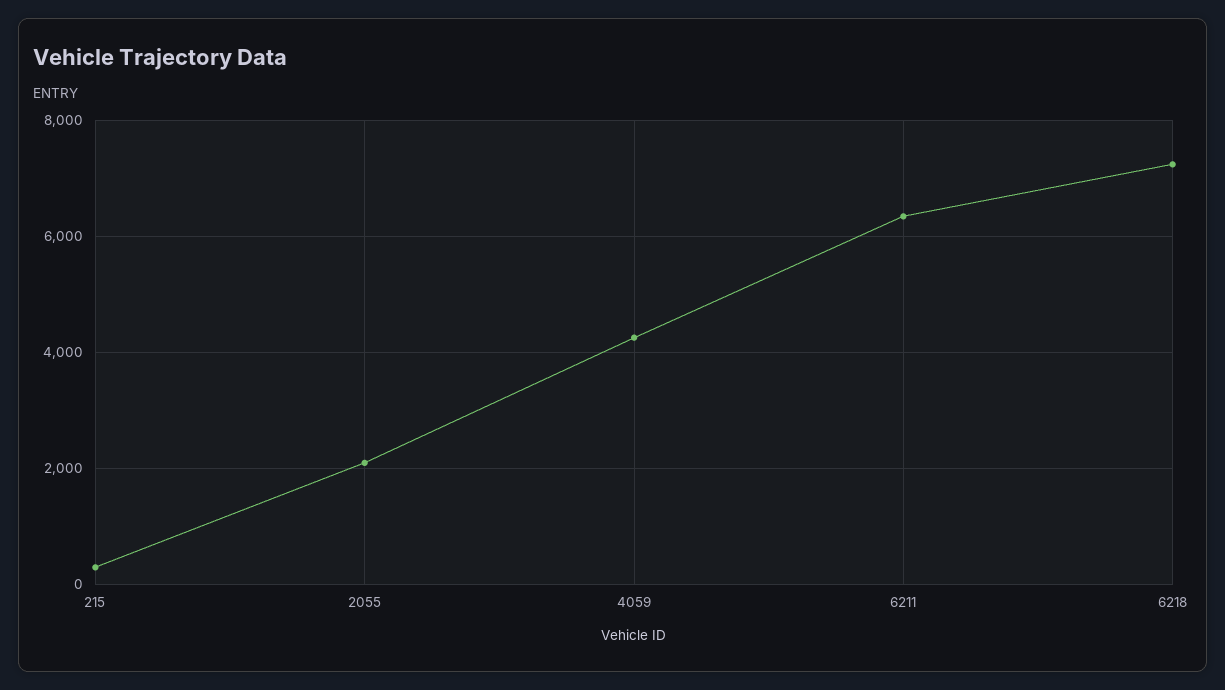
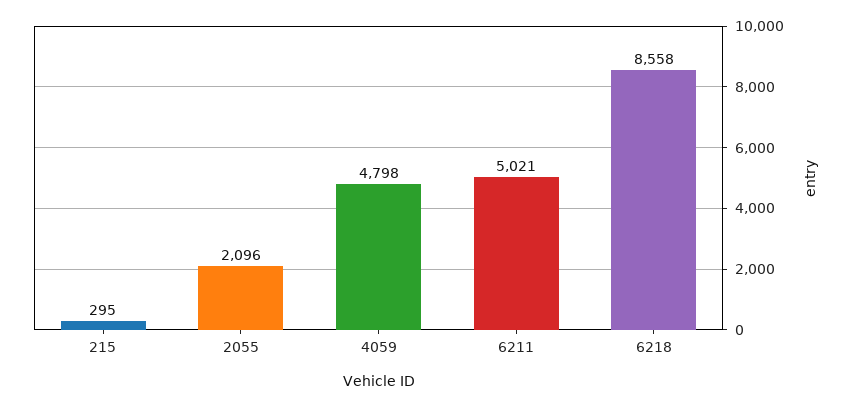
4059: 4200 -> 4798
6211: 6400 -> 5021
6218: 7200 -> 8558

